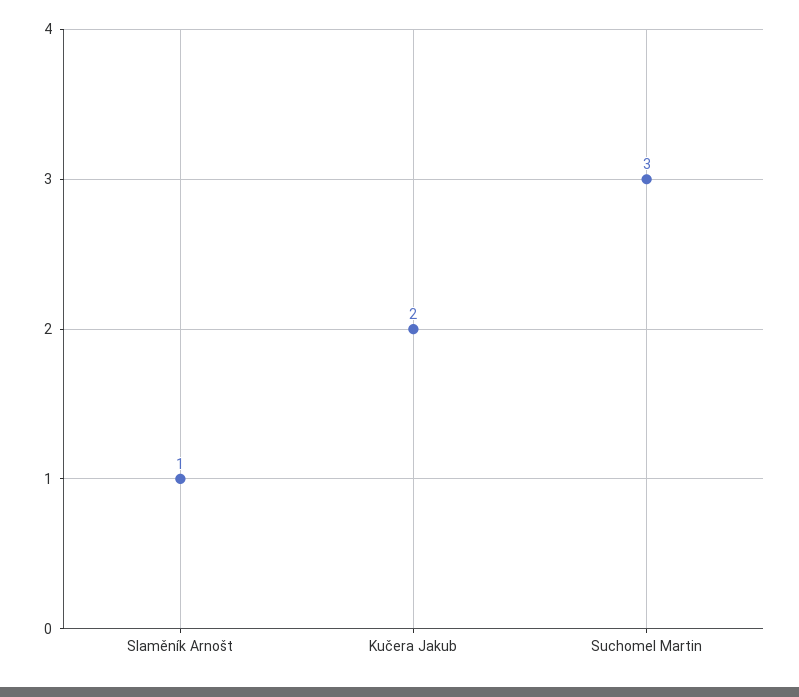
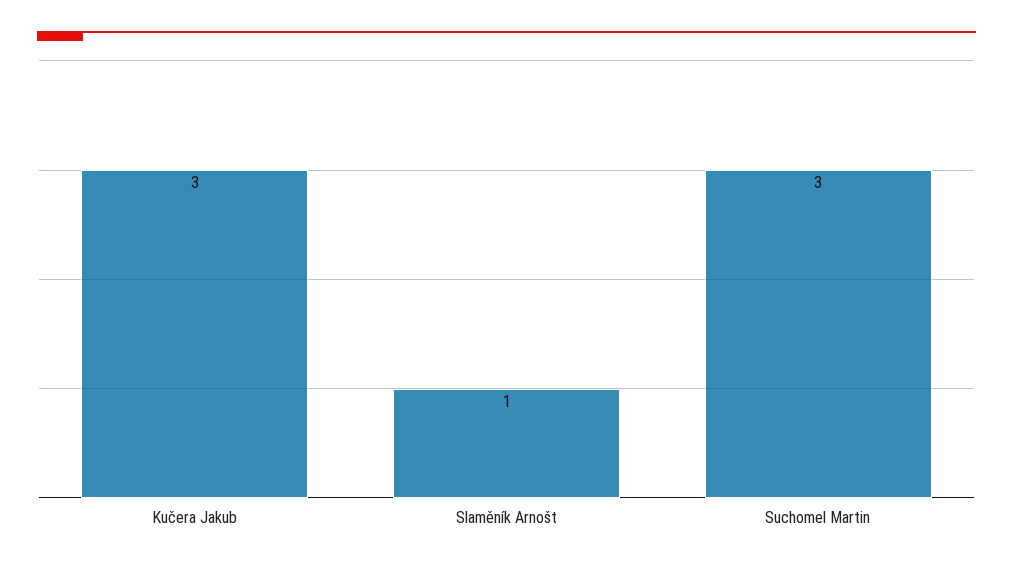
Kučera Jakub: 2 -> 3

